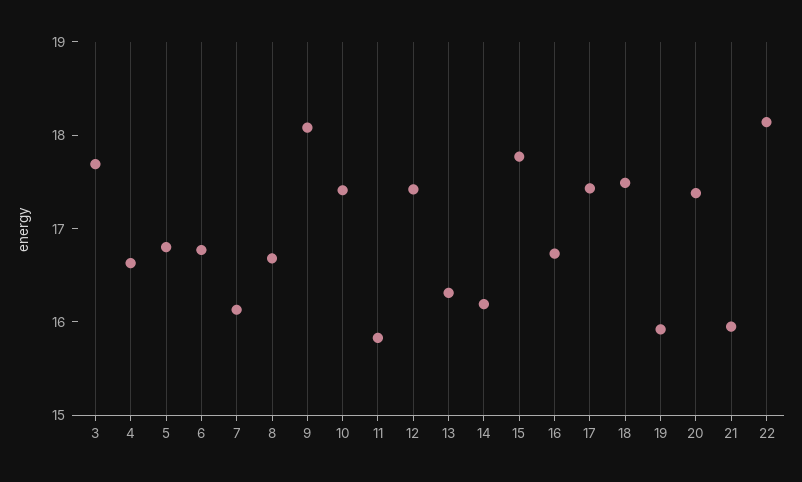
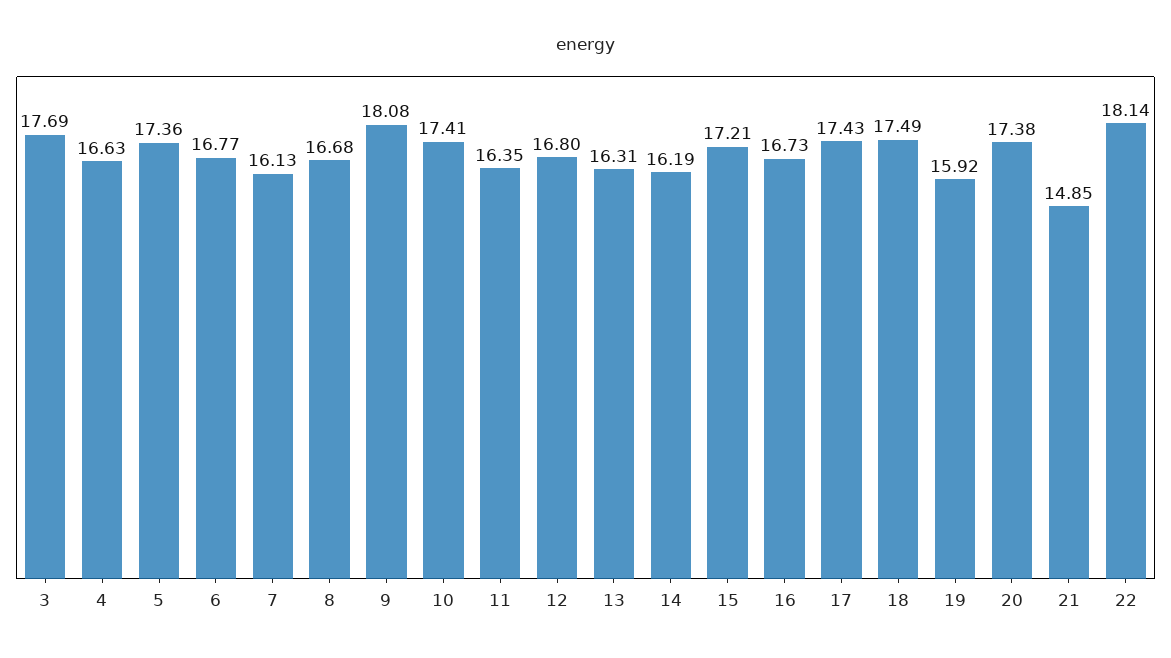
5: 16.8 -> 17.36
11: 15.8 -> 16.35
12: 17.4 -> 16.8
15: 17.8 -> 17.21
21: 16 -> 14.85

